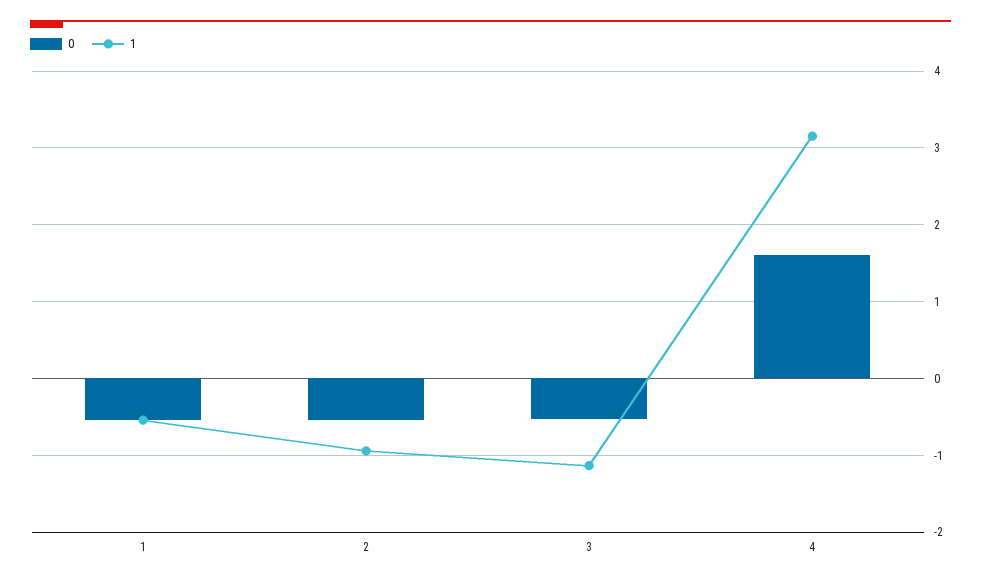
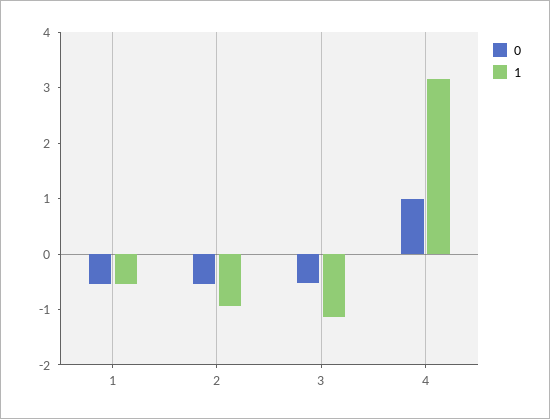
0, 4: 1.6 -> 1

